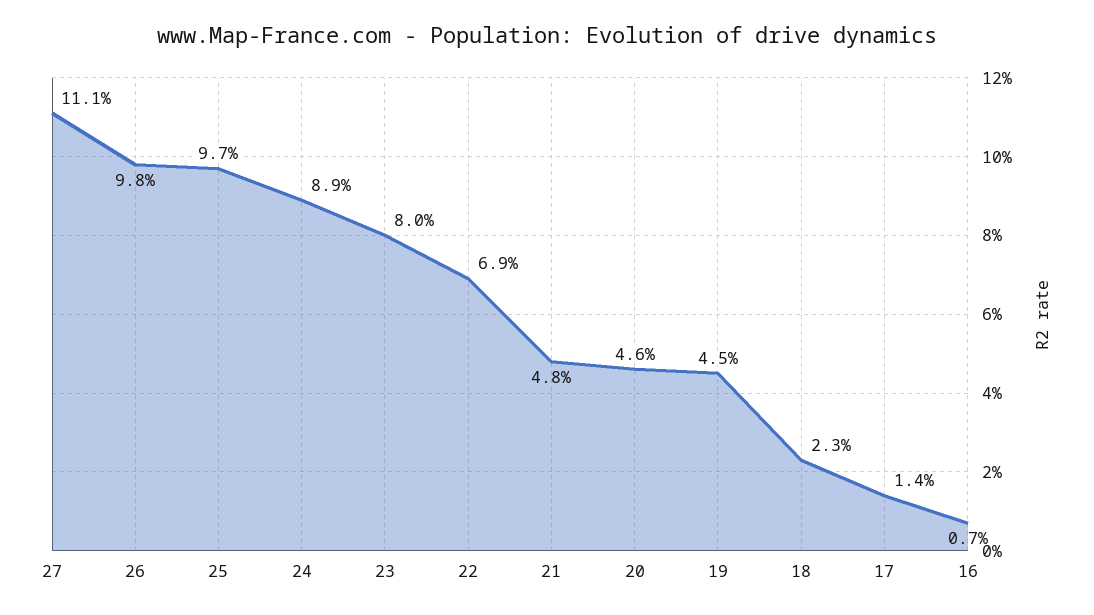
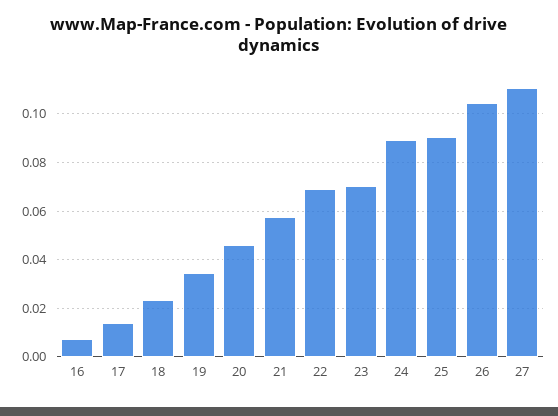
26: 0.098 -> 0.105
25: 0.097 -> 0.09
23: 0.08 -> 0.07
21: 0.048 -> 0.0575
19: 0.045 -> 0.035

